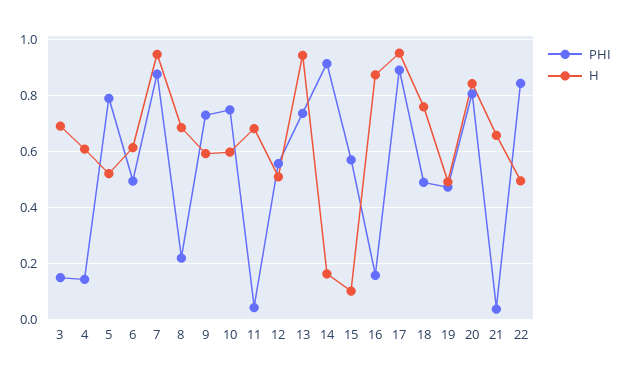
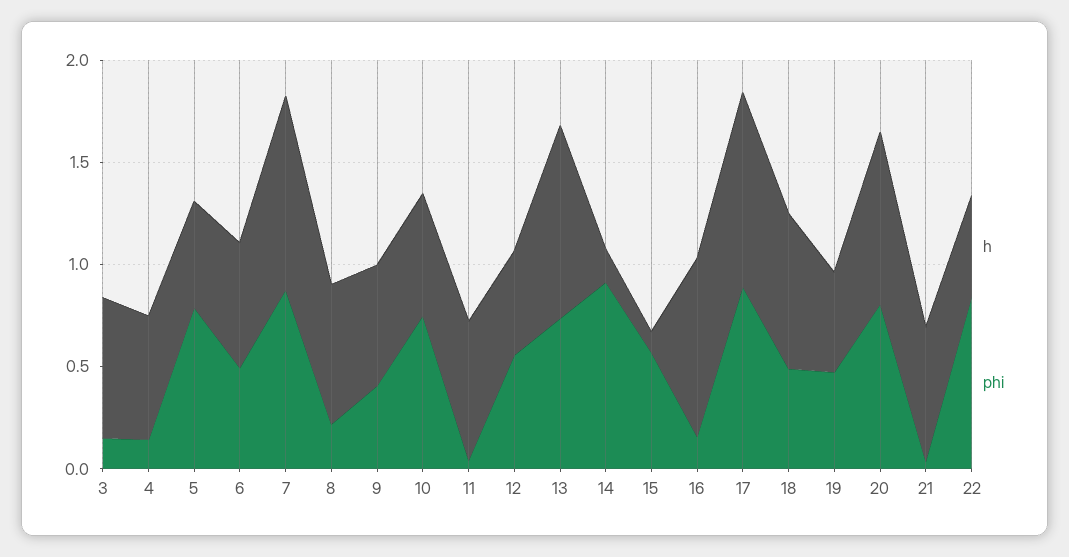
PHI, 9: 0.725 -> 0.4

